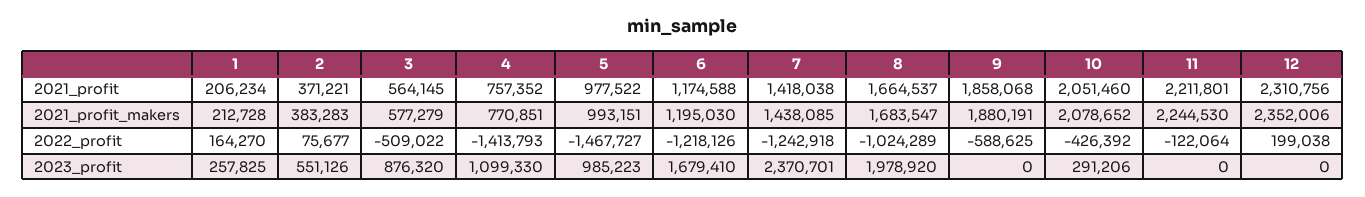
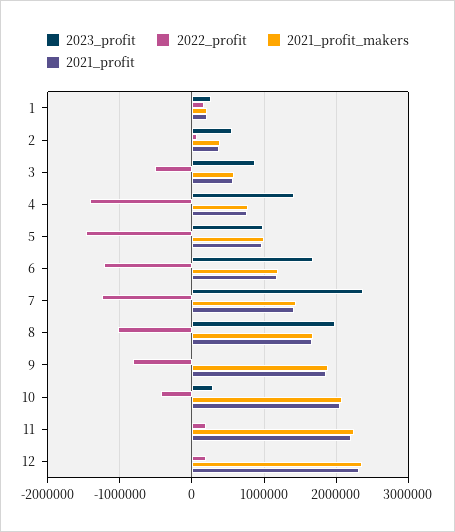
2022_profit, 9: -588625 -> -800000
2022_profit, 11: -122064 -> 200000
2023_profit, 4: 1099330 -> 1400000

